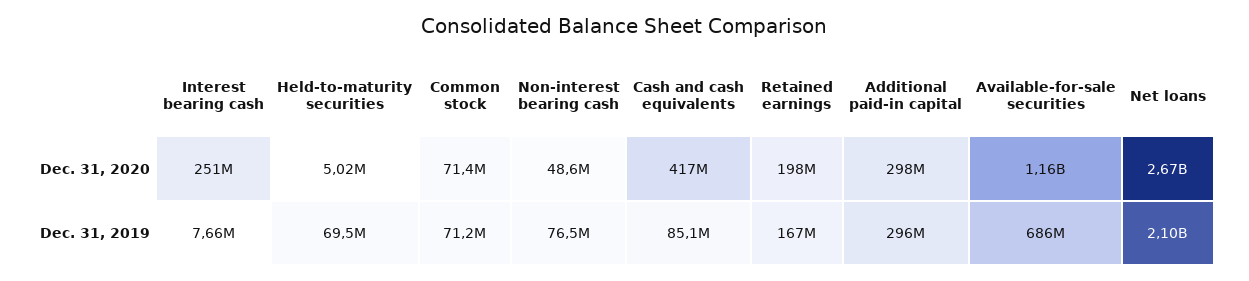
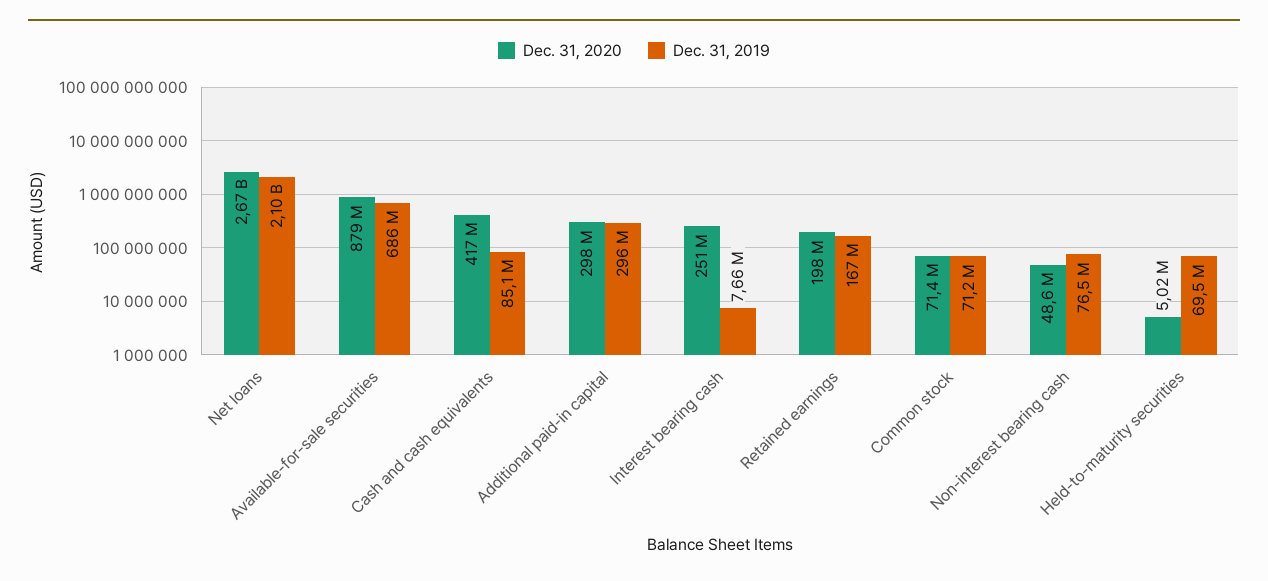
Dec. 31, 2020, Available-for-sale securities: 1160000000 -> 879000000

